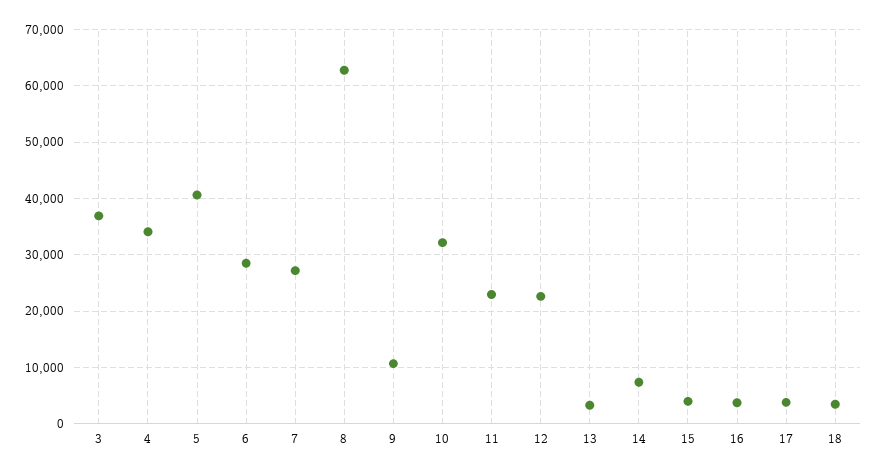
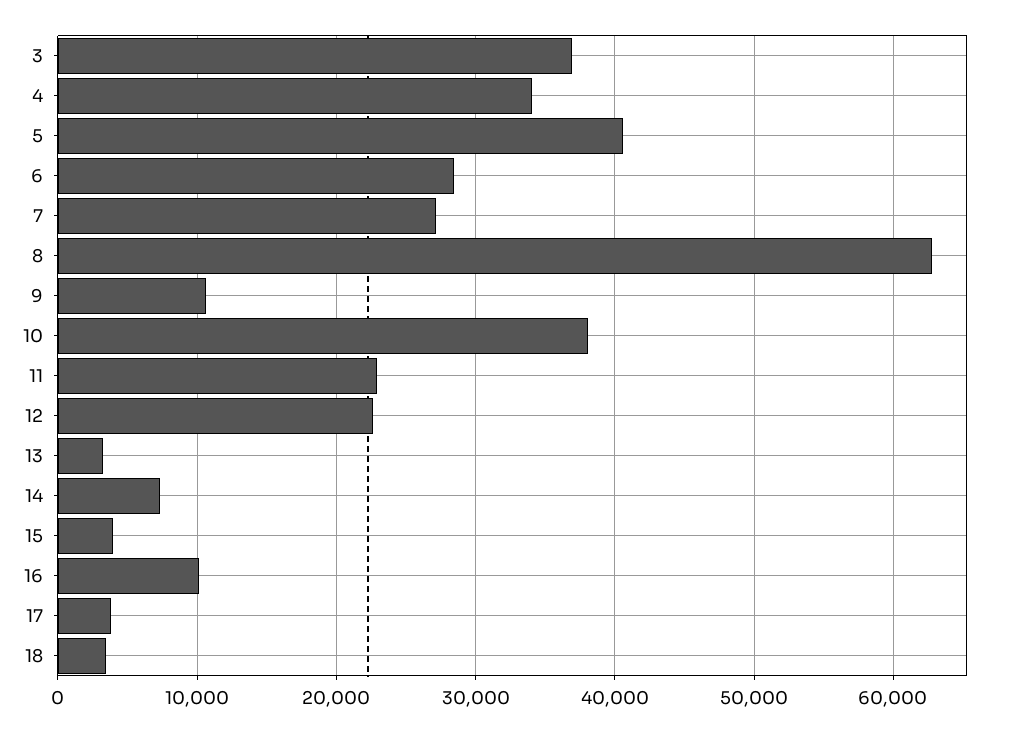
10: 32000 -> 38000
16: 4000 -> 10000

